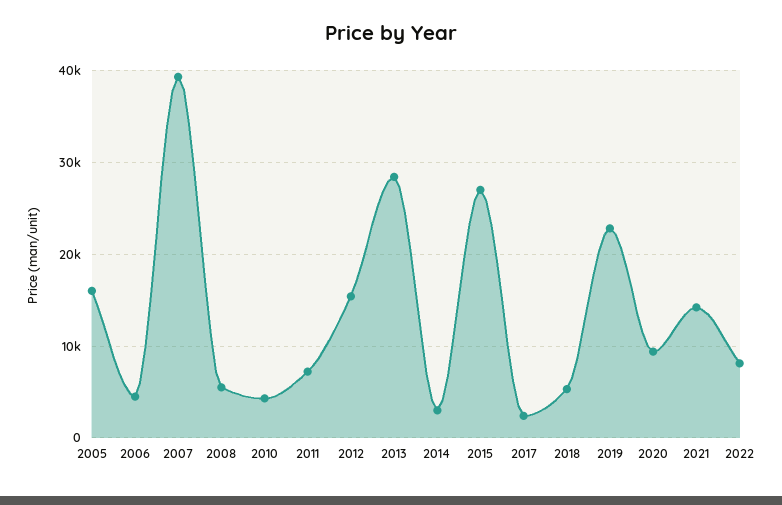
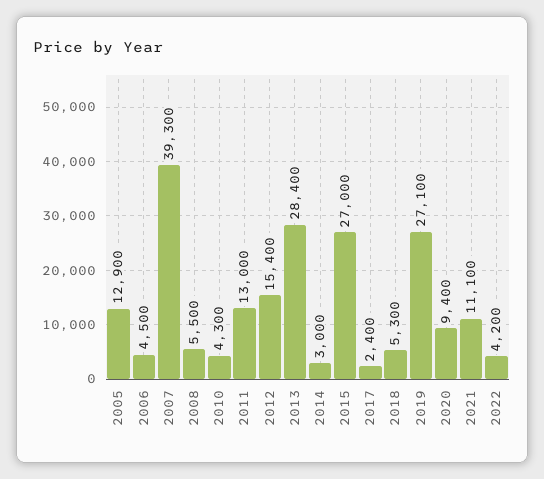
2005: 16000 -> 12900
2011: 7000 -> 13000
2019: 23000 -> 27100
2021: 14000 -> 11100
2022: 8000 -> 4200

